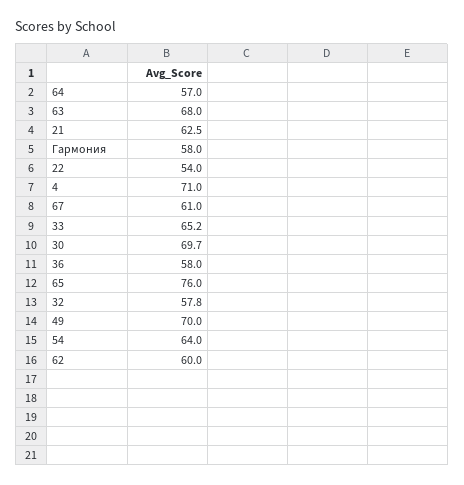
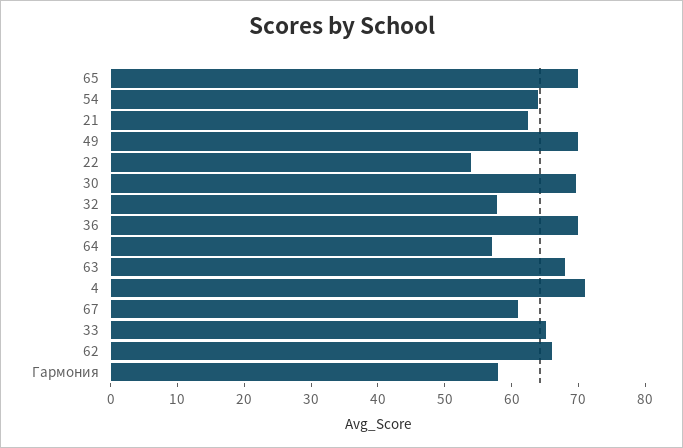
36: 58 -> 70
65: 76 -> 70
62: 60 -> 66

